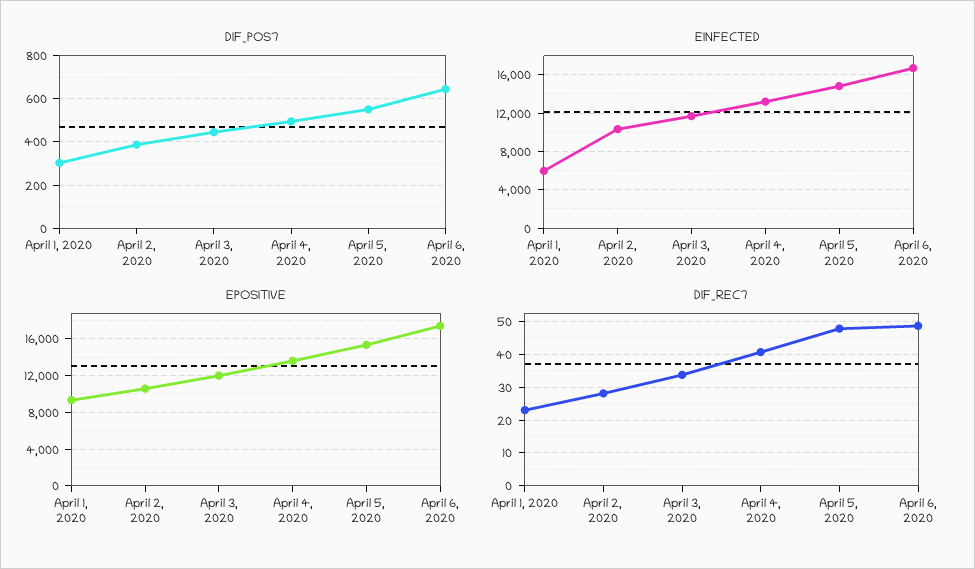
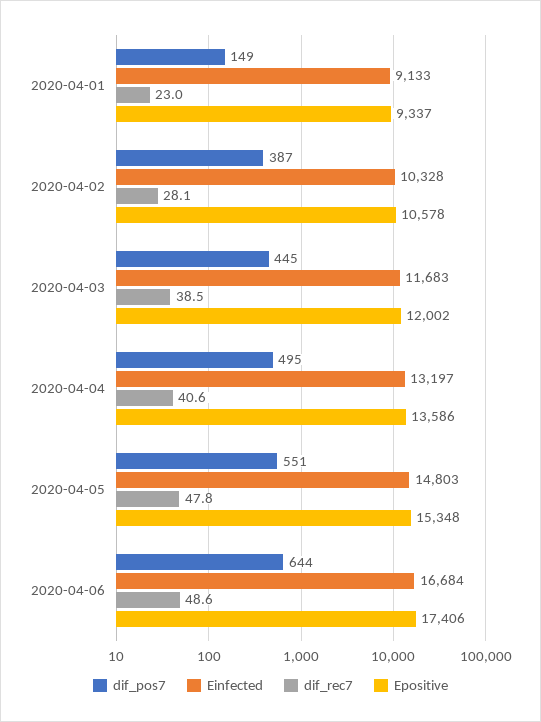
DIF_POS7, April 1, 2020: 300 -> 149
EINFECTED, April 1, 2020: 6000 -> 9133
DIF_REC7, April 3, 2020: 34 -> 38.5

